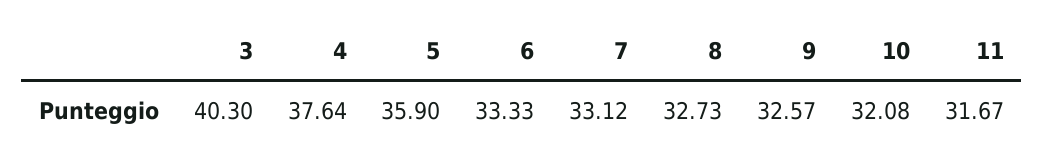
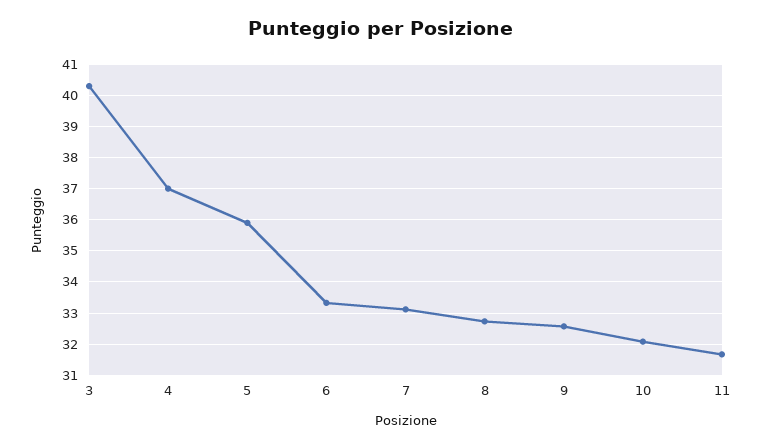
4: 37.64 -> 37

